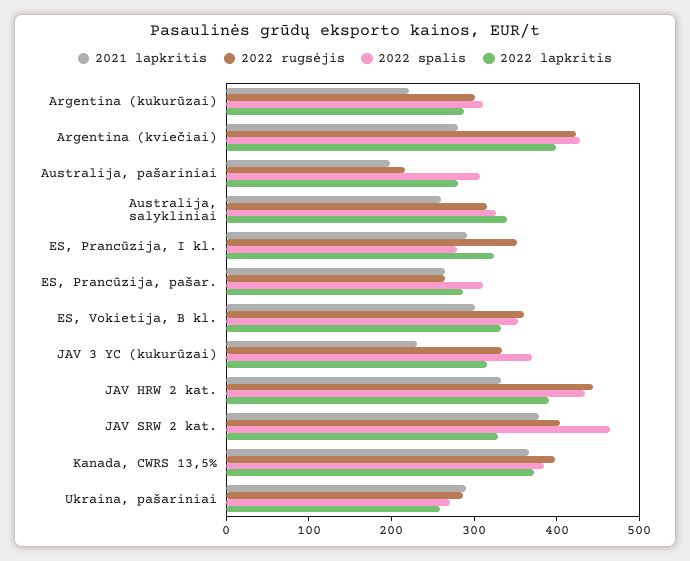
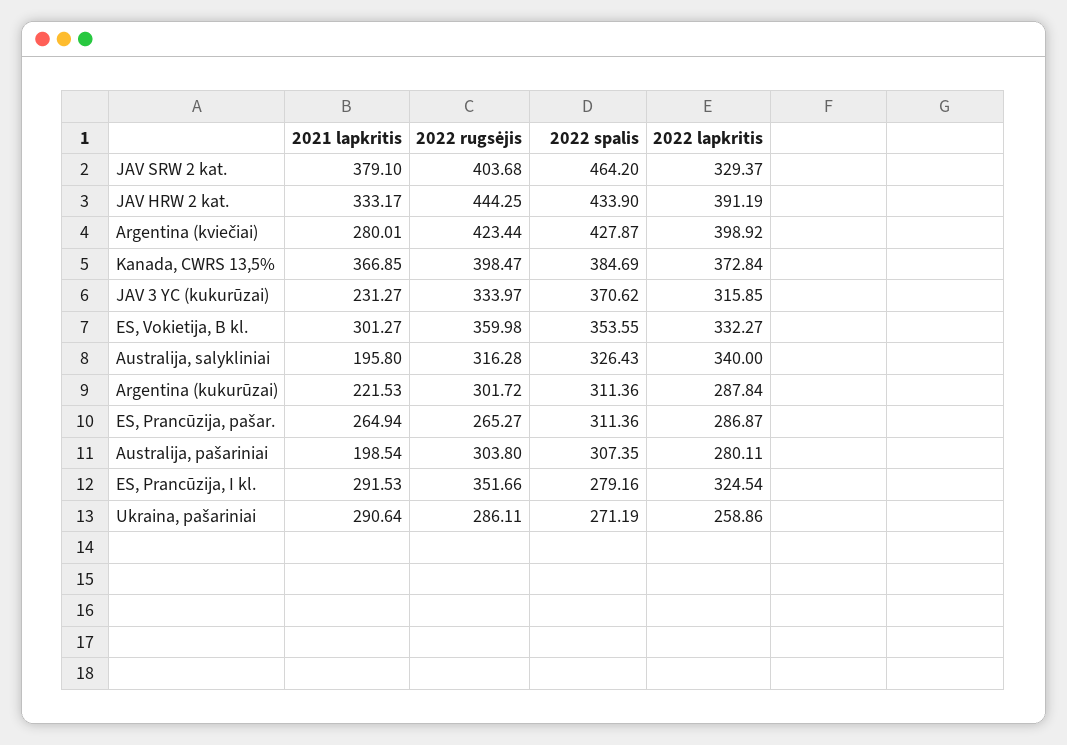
2022 rugsėjis, Australija, pašariniai: 220 -> 303.8
2021 lapkritis, Australija, salykliniai: 260 -> 195.8

